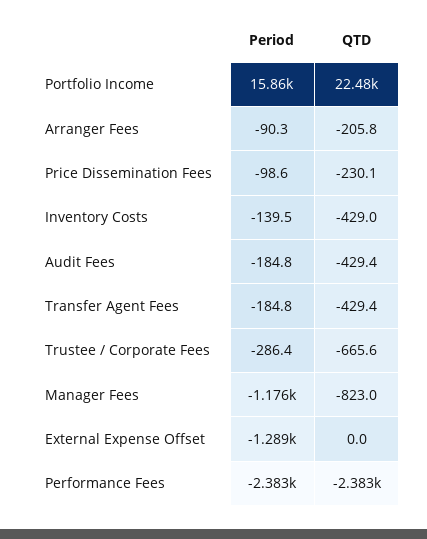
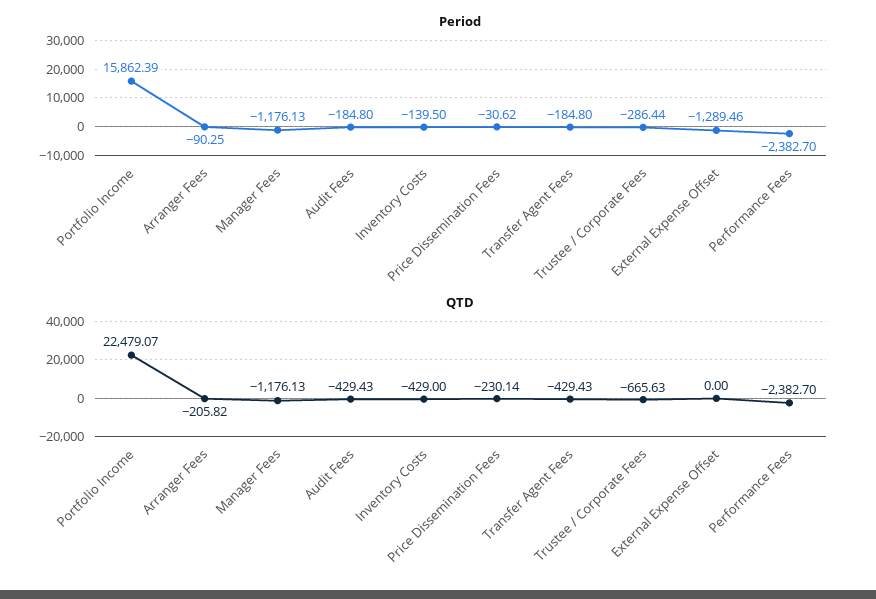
Period, Price Dissemination Fees: -98.6 -> -30.62
QTD, Manager Fees: -823 -> -1176.13

